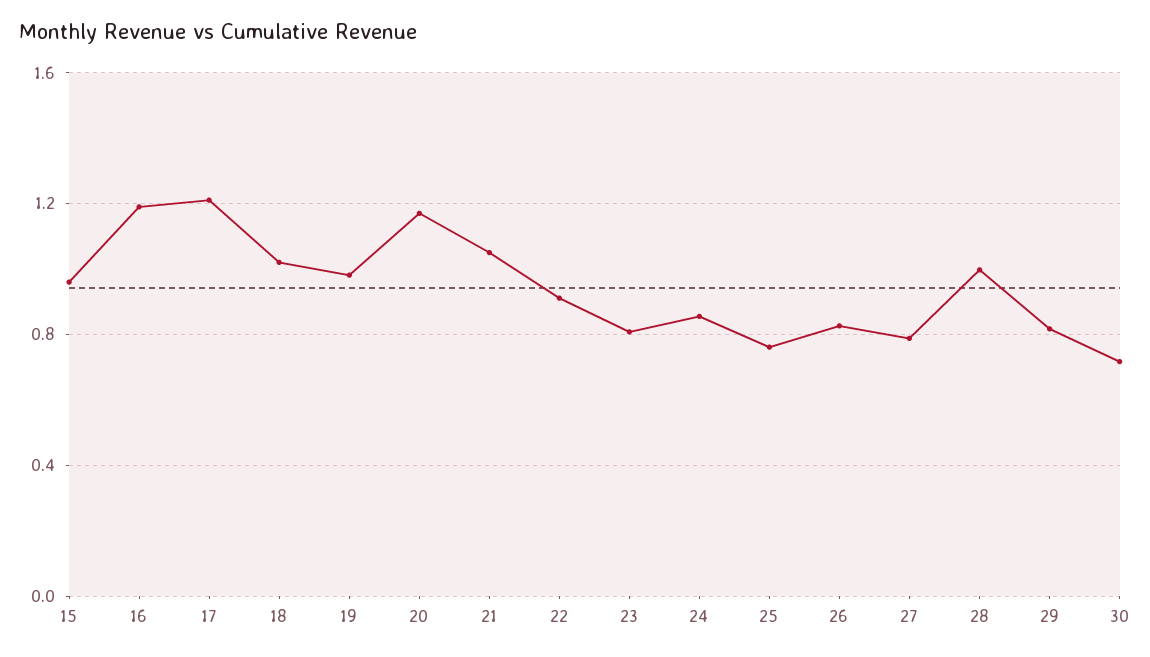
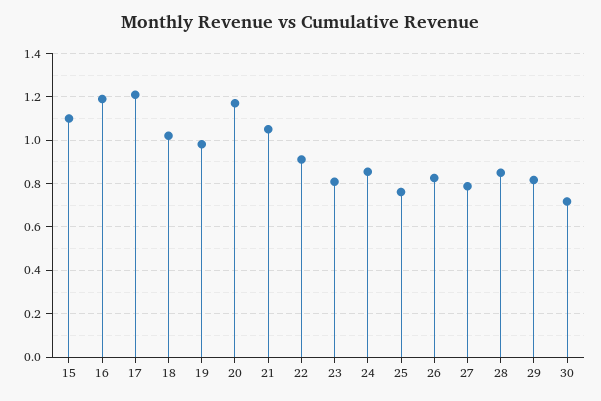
15: 0.95 -> 1.1
28: 1 -> 0.85

